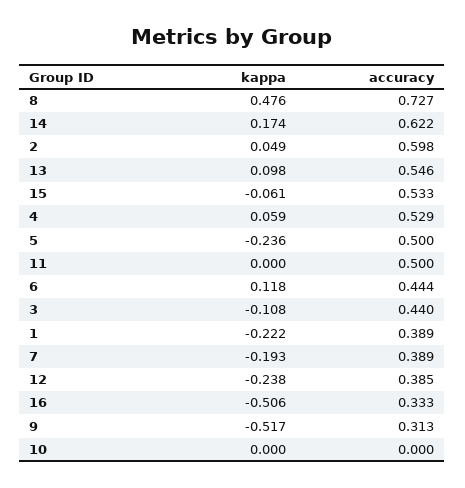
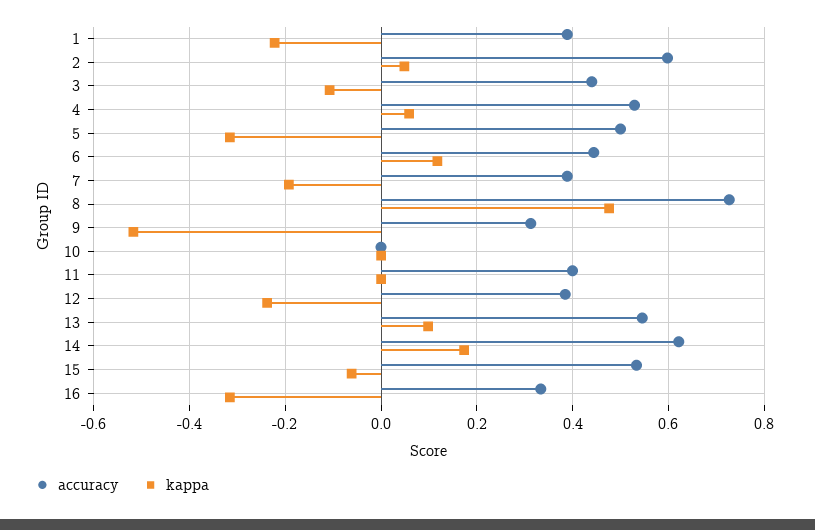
kappa, 5: -0.236 -> -0.32
accuracy, 11: 0.5 -> 0.4
kappa, 16: -0.506 -> -0.32

